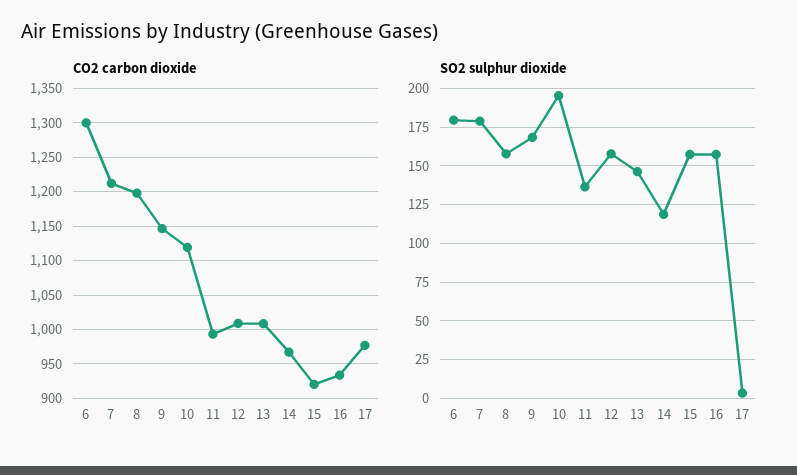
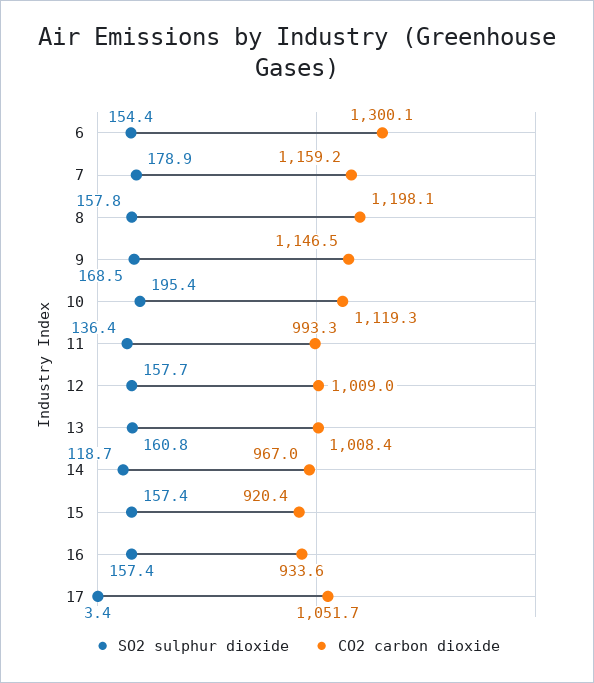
CO2 carbon dioxide, 7: 1210 -> 1159.2
CO2 carbon dioxide, 17: 980 -> 1051.7
SO2 sulphur dioxide, 6: 180 -> 154.4
SO2 sulphur dioxide, 13: 145 -> 160.8

